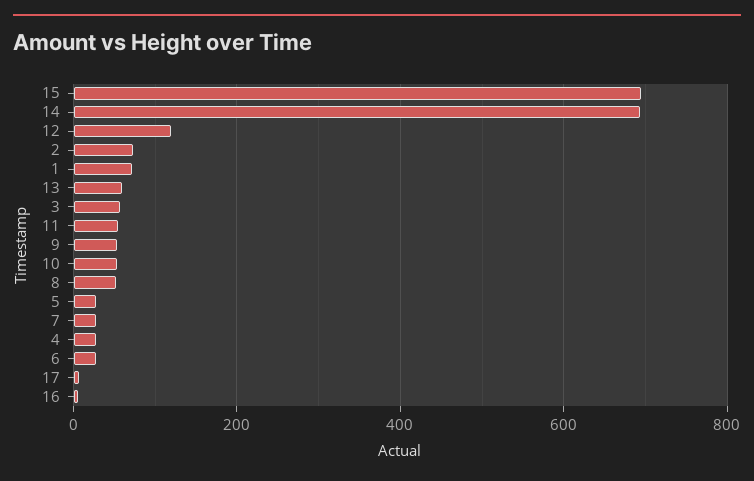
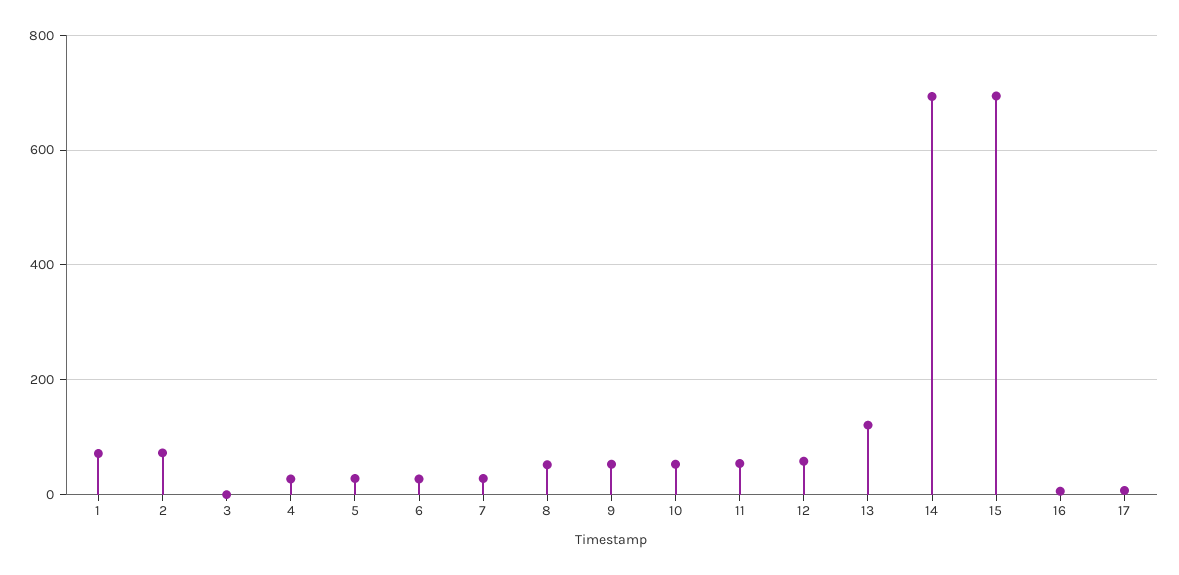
12: 120 -> 60
13: 60 -> 120
3: 60 -> 0

